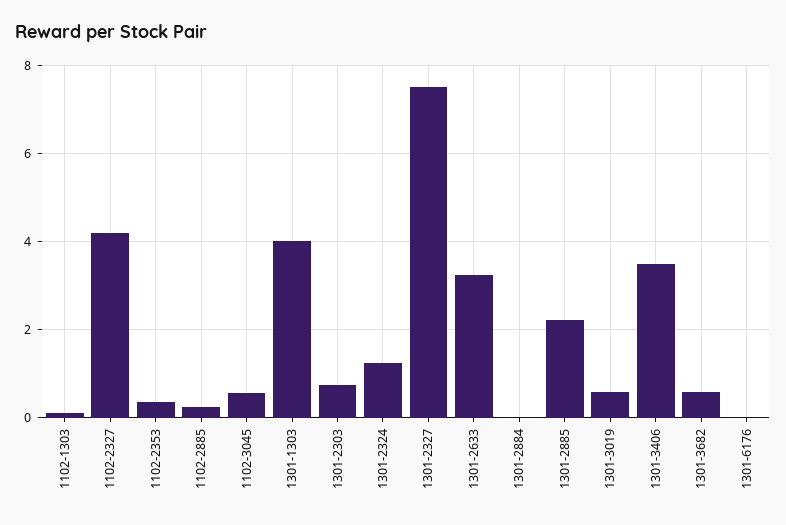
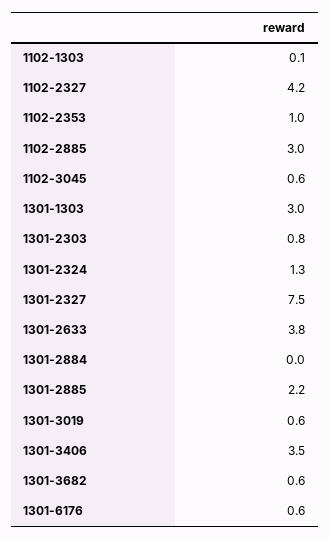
1102-2353: 0.4 -> 1
1102-2885: 0.2 -> 3
1301-1303: 4 -> 3
1301-2633: 3.2 -> 3.8
1301-6176: 0 -> 0.6

